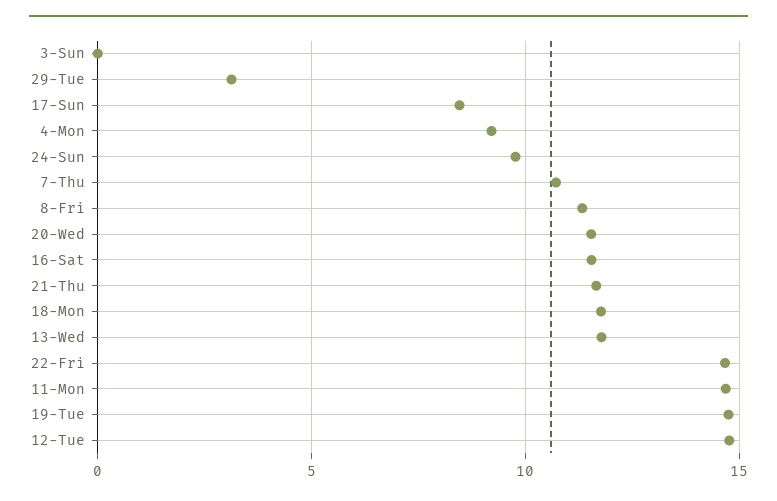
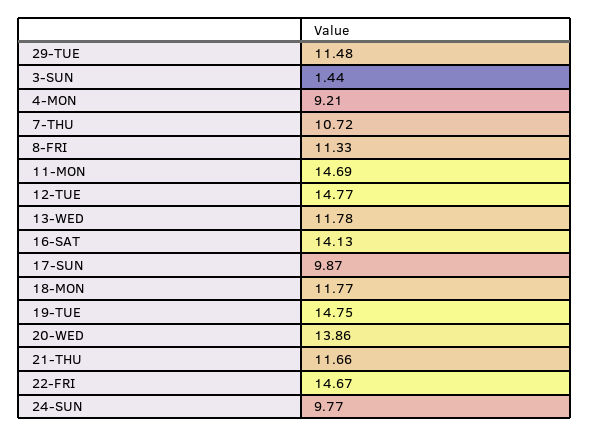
3-Sun: 0 -> 1.44
29-Tue: 3 -> 11.48
17-Sun: 8.5 -> 9.87
20-Wed: 11.5 -> 13.86
16-Sat: 11.5 -> 14.13

